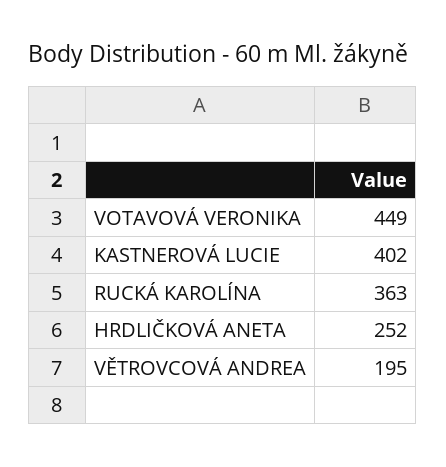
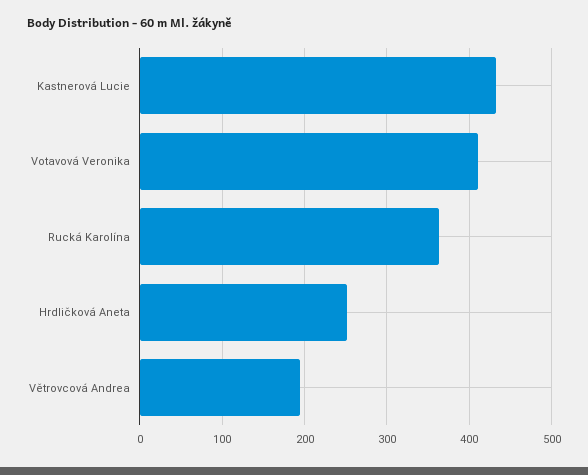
VOTAVOVÁ VERONIKA: 449 -> 410
KASTNEROVÁ LUCIE: 402 -> 430

